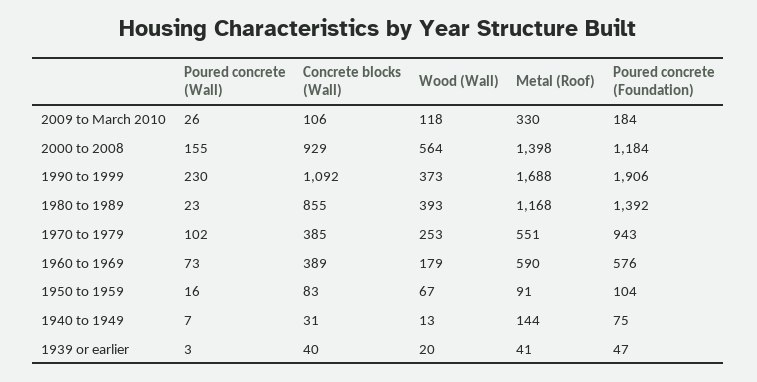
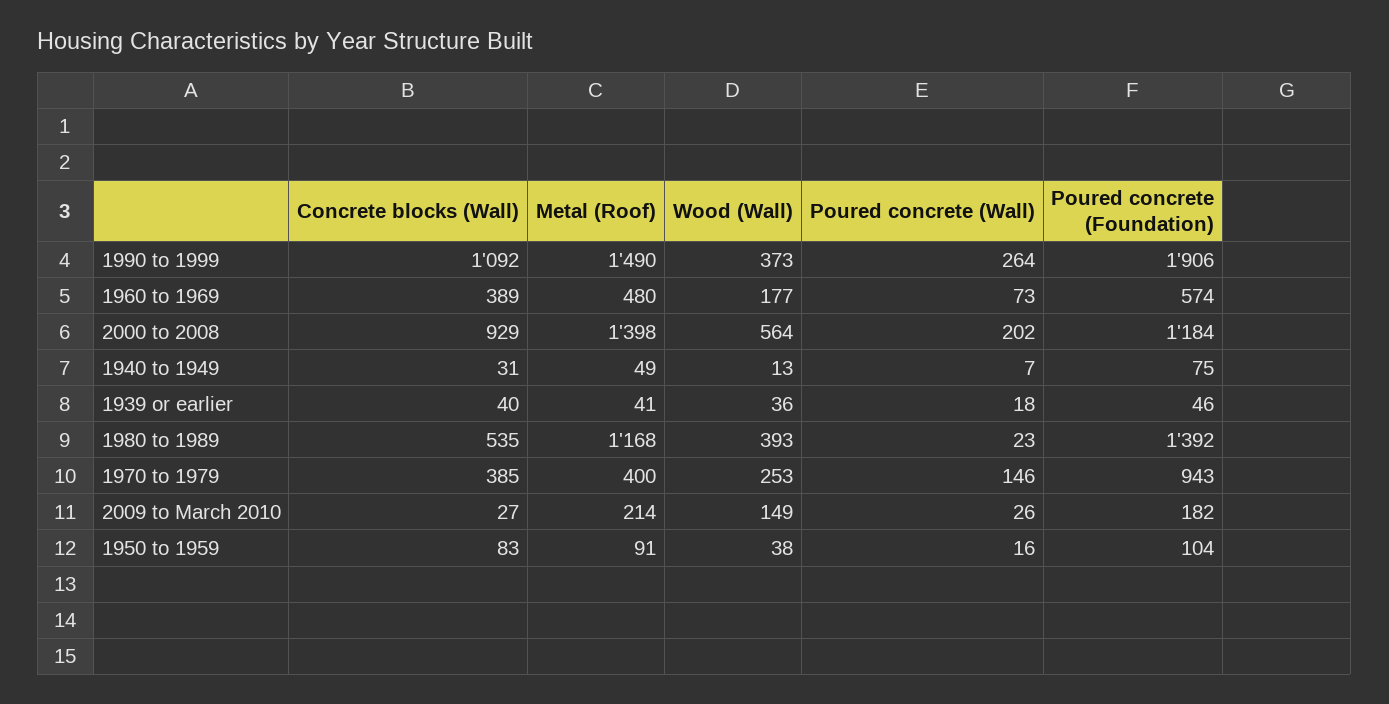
Concrete blocks (Wall), 2009 to March 2010: 106 -> 27
Wood (Wall), 2009 to March 2010: 118 -> 149
Metal (Roof), 2009 to March 2010: 330 -> 214
Poured concrete (Foundation), 2009 to March 2010: 184 -> 182
Poured concrete (Wall), 2000 to 2008: 155 -> 202
Poured concrete (Wall), 1990 to 1999: 230 -> 264
Metal (Roof), 1990 to 1999: 1688 -> 1490
Concrete blocks (Wall), 1980 to 1989: 855 -> 535
Poured concrete (Wall), 1970 to 1979: 102 -> 146
Metal (Roof), 1970 to 1979: 551 -> 400
Wood (Wall), 1960 to 1969: 179 -> 177
Metal (Roof), 1960 to 1969: 590 -> 480
Poured concrete (Foundation), 1960 to 1969: 576 -> 574
Wood (Wall), 1950 to 1959: 67 -> 38
Metal (Roof), 1940 to 1949: 144 -> 49
Poured concrete (Wall), 1939 or earlier: 3 -> 18
Wood (Wall), 1939 or earlier: 20 -> 36
Poured concrete (Foundation), 1939 or earlier: 47 -> 46

